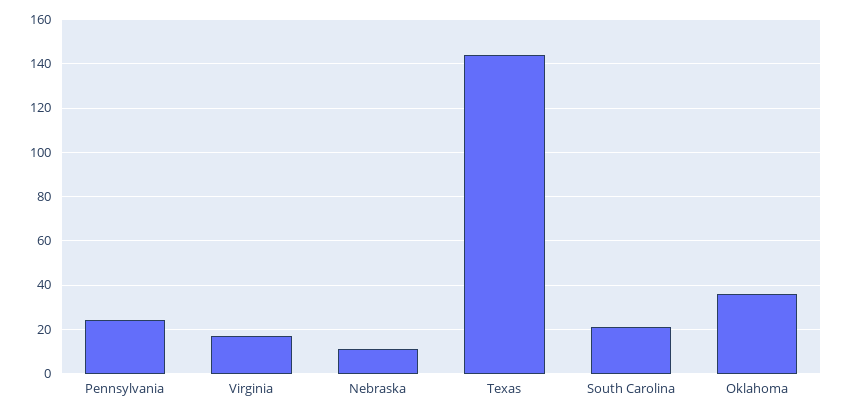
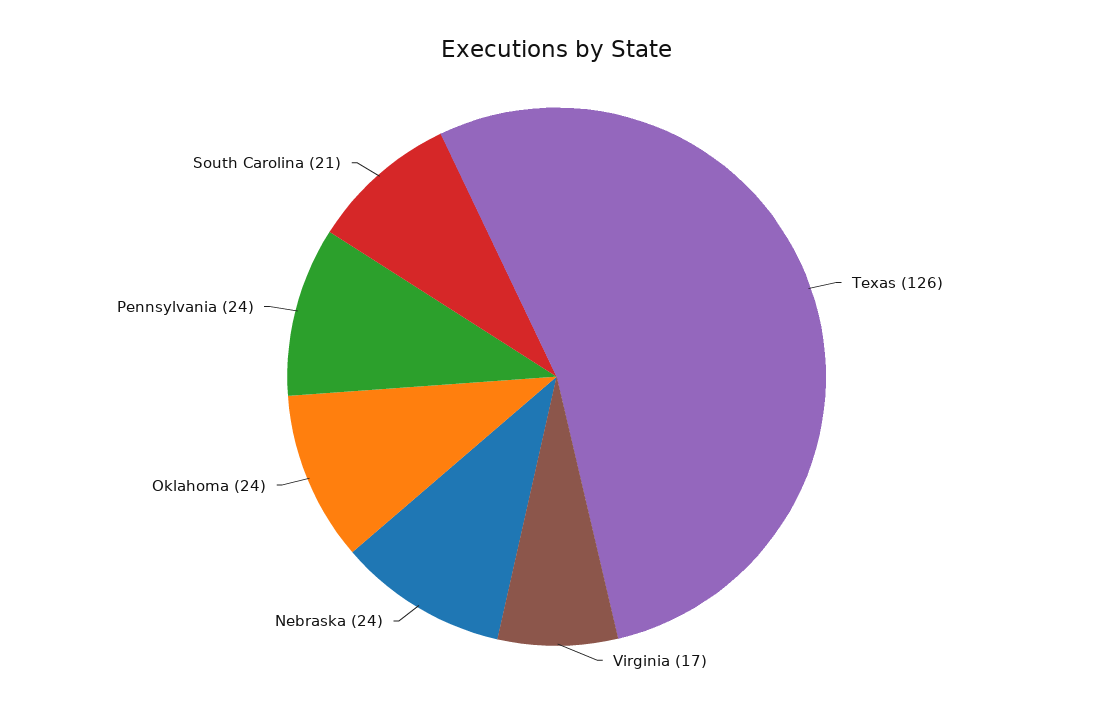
Nebraska: 10 -> 24
Texas: 145 -> 126
Oklahoma: 35 -> 24

